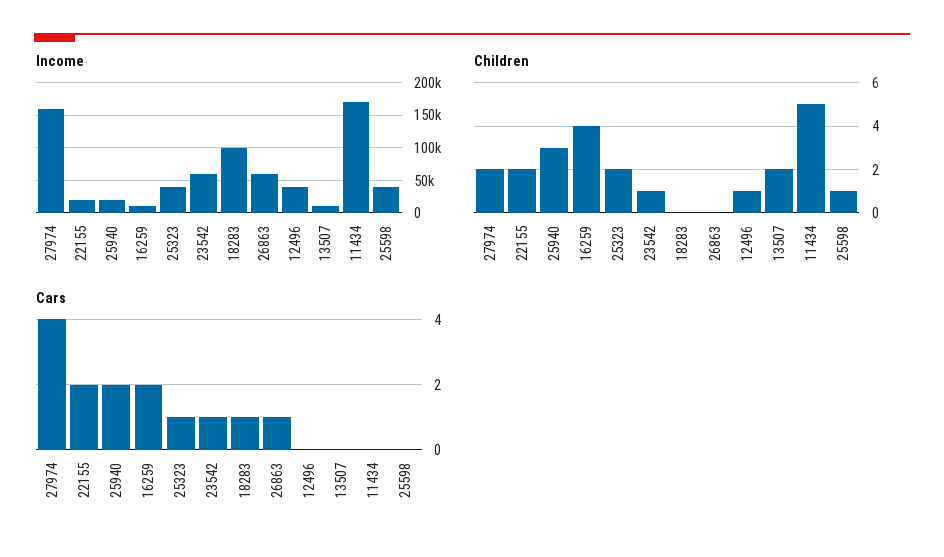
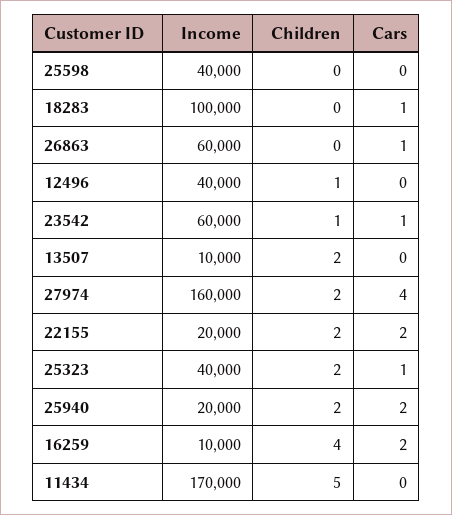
Children, 25940: 3 -> 2
Children, 25598: 1 -> 0

